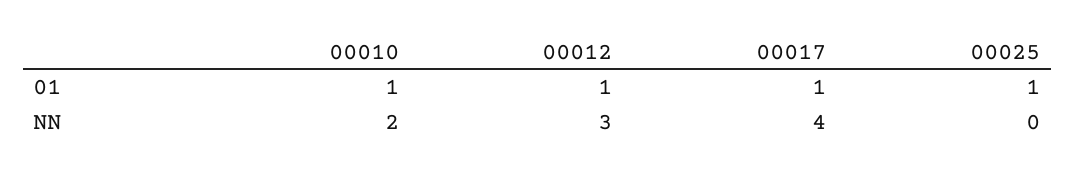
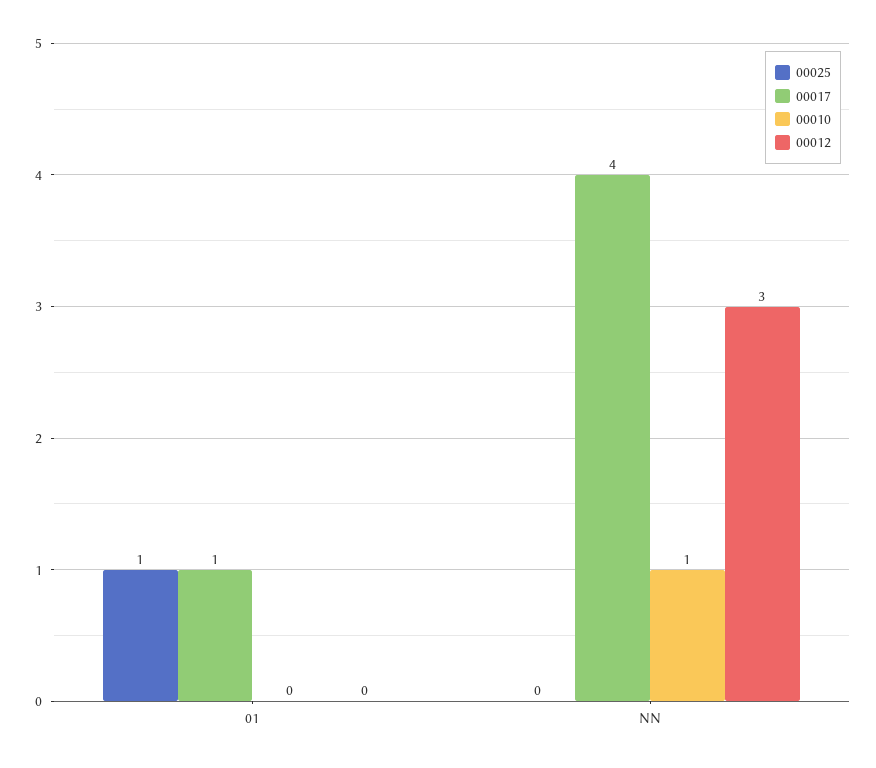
00010, 01: 1 -> 0
00012, 01: 1 -> 0
00010, NN: 2 -> 1

